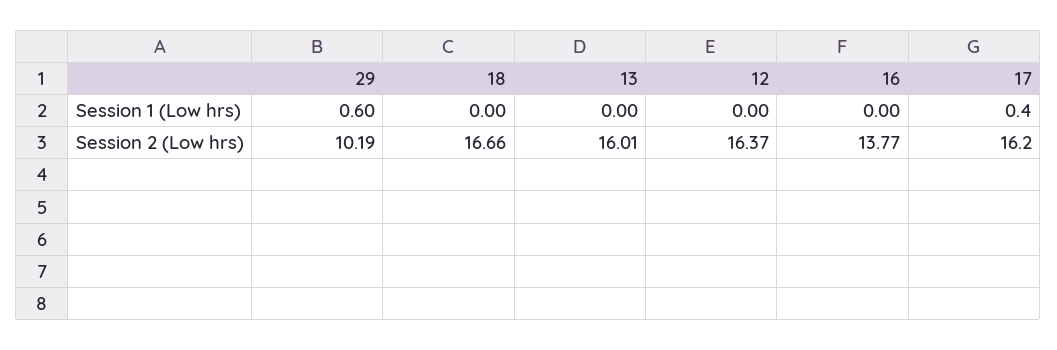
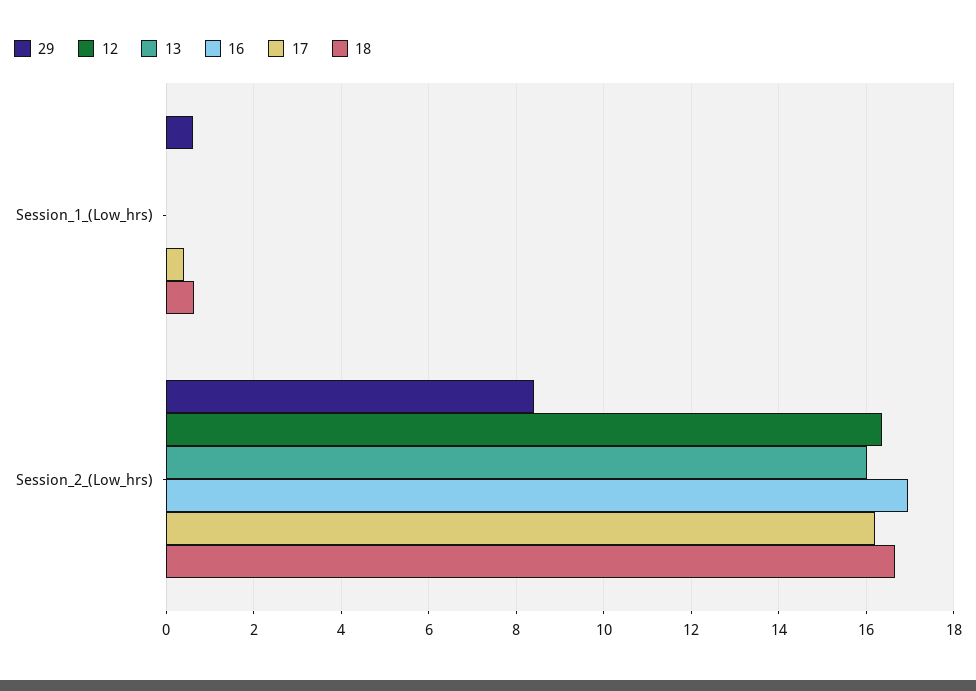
18, Session 1 (Low hrs): 0 -> 0.6
29, Session 2 (Low hrs): 10.19 -> 8.4
16, Session 2 (Low hrs): 13.77 -> 17

